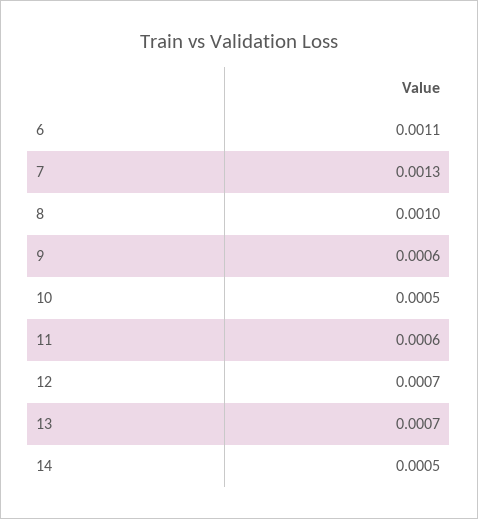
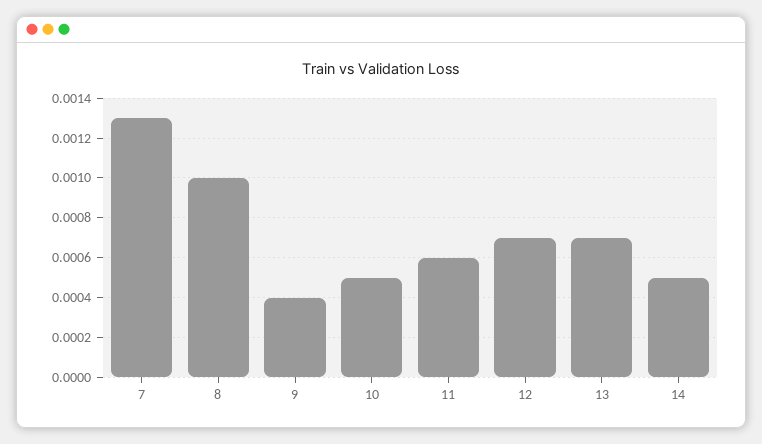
6: 0.0011 -> none
9: 0.0006 -> 0.0004

